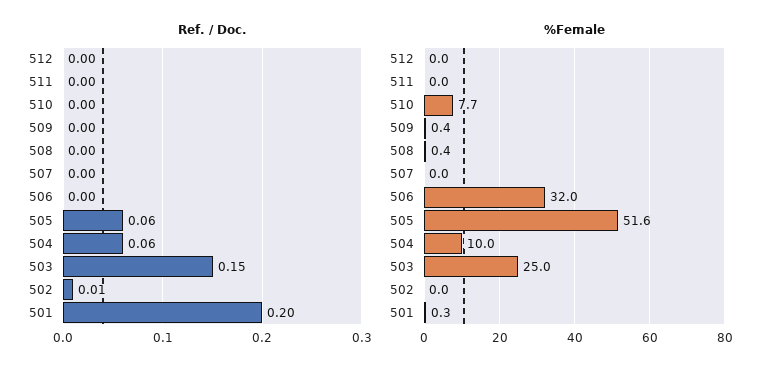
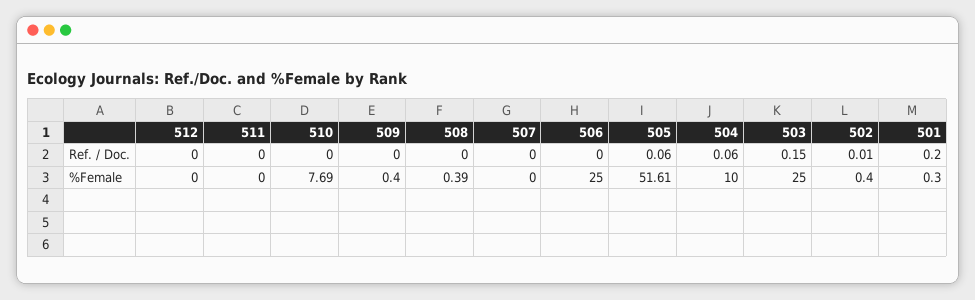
%Female, 506: 32 -> 25
%Female, 502: 0 -> 0.4

